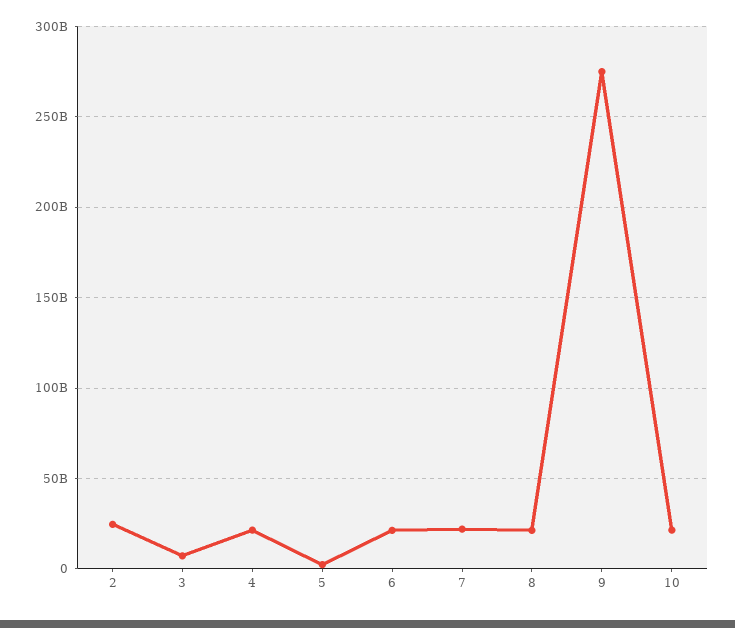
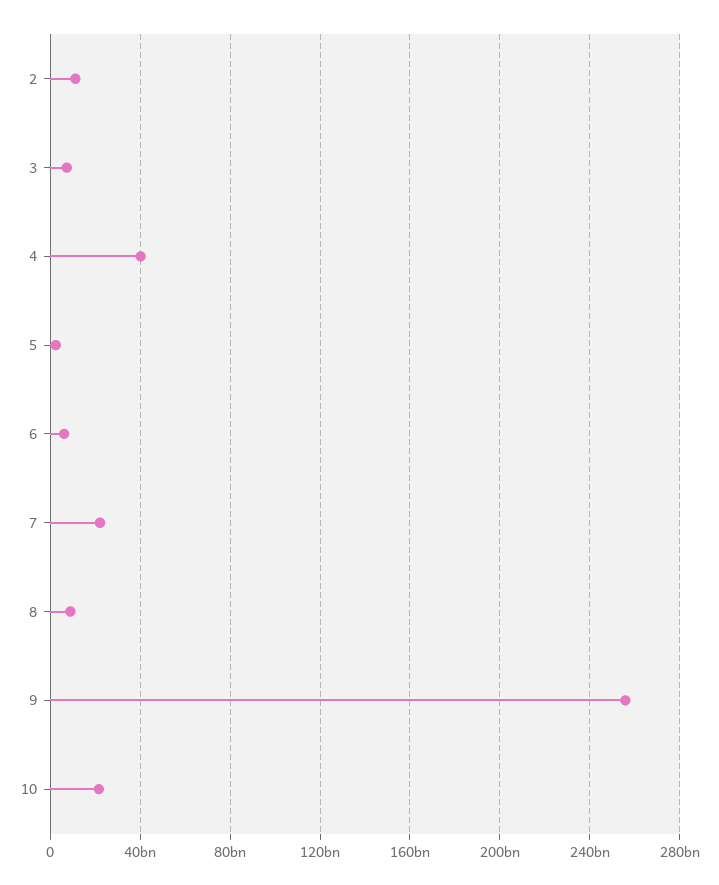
2: 25000000000 -> 10000000000
4: 20000000000 -> 40000000000
6: 20000000000 -> 5000000000
8: 20000000000 -> 10000000000
9: 275000000000 -> 255000000000

